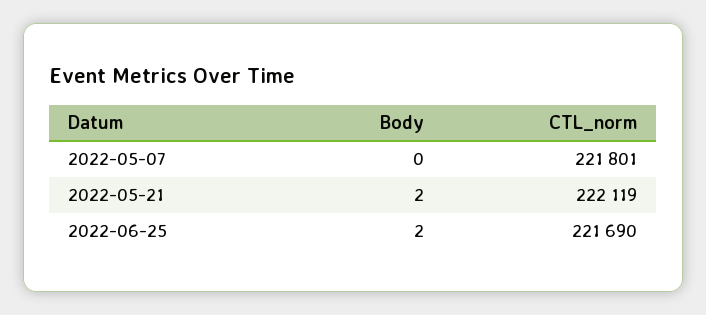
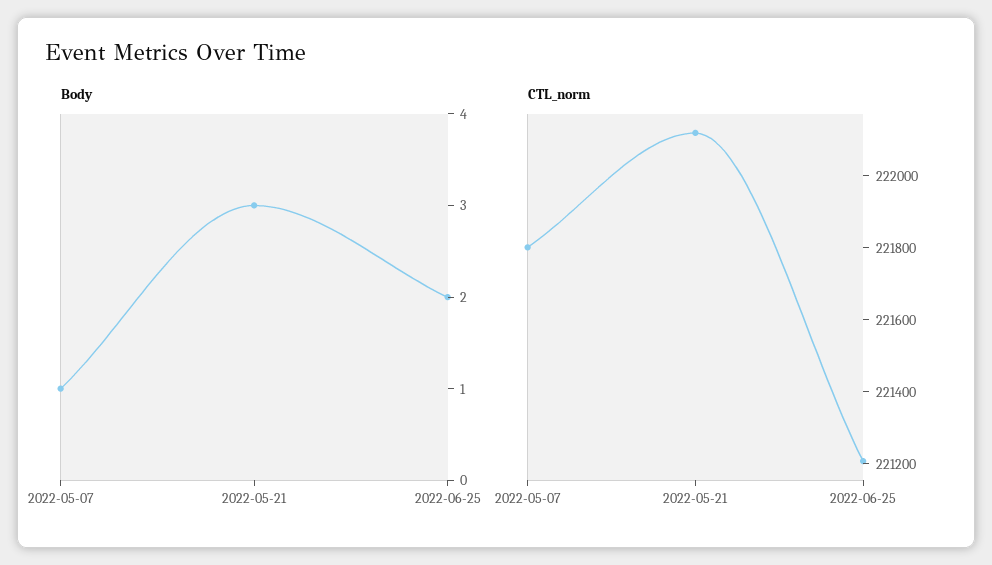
Body, 2022-05-07: 0 -> 1
Body, 2022-05-21: 2 -> 3
CTL_norm, 2022-06-25: 221690 -> 221200

